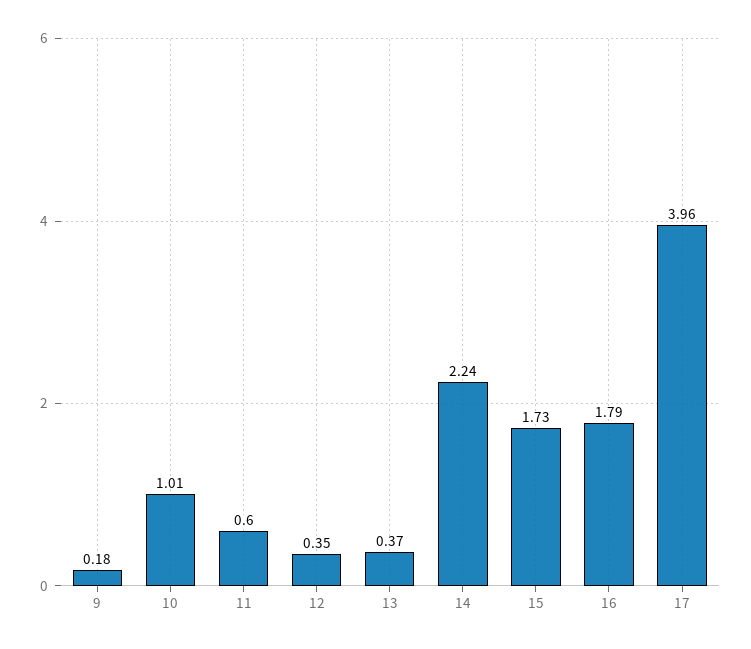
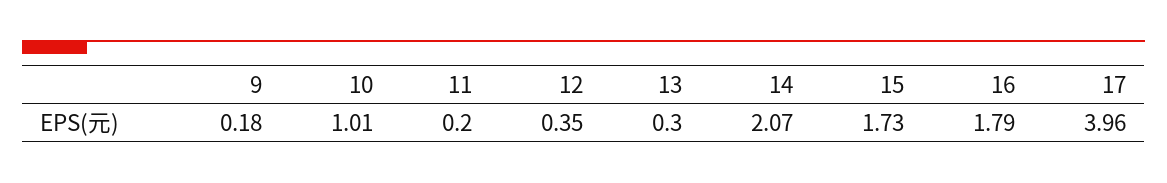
11: 0.6 -> 0.2
13: 0.37 -> 0.3
14: 2.24 -> 2.07

